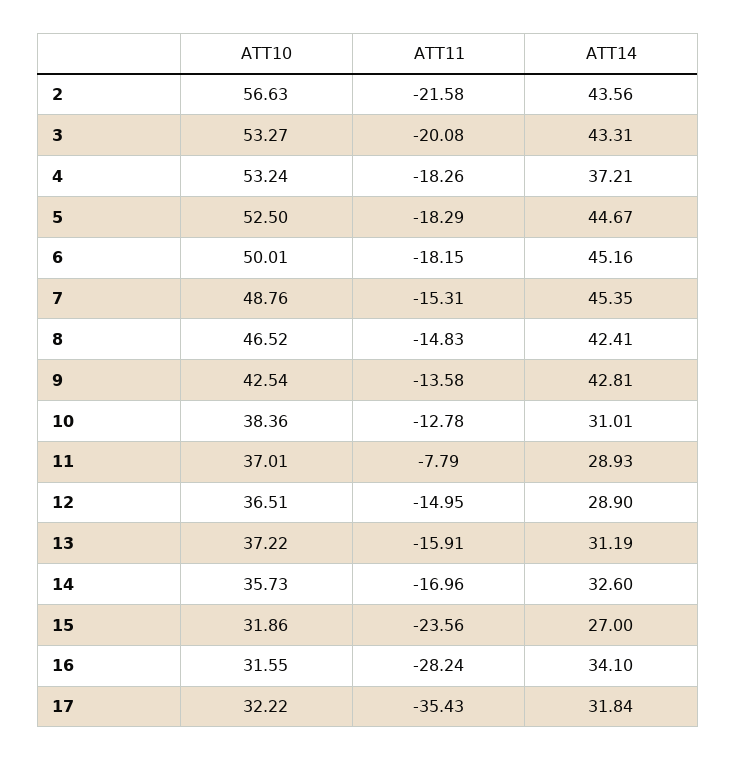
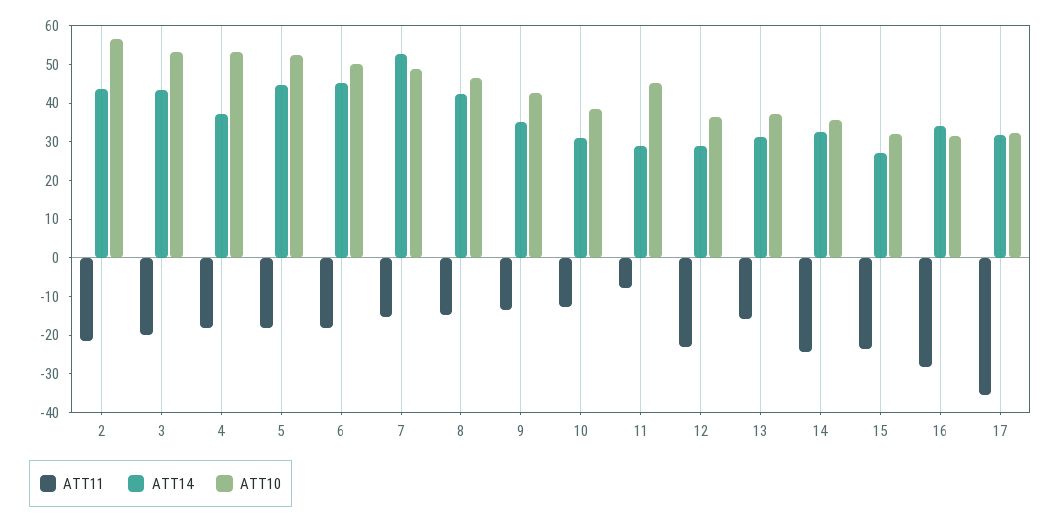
ATT14, 7: 45.35 -> 52.5
ATT14, 9: 42.81 -> 35
ATT10, 11: 37.01 -> 45
ATT11, 12: -14.95 -> -22.5
ATT11, 14: -16.96 -> -25

